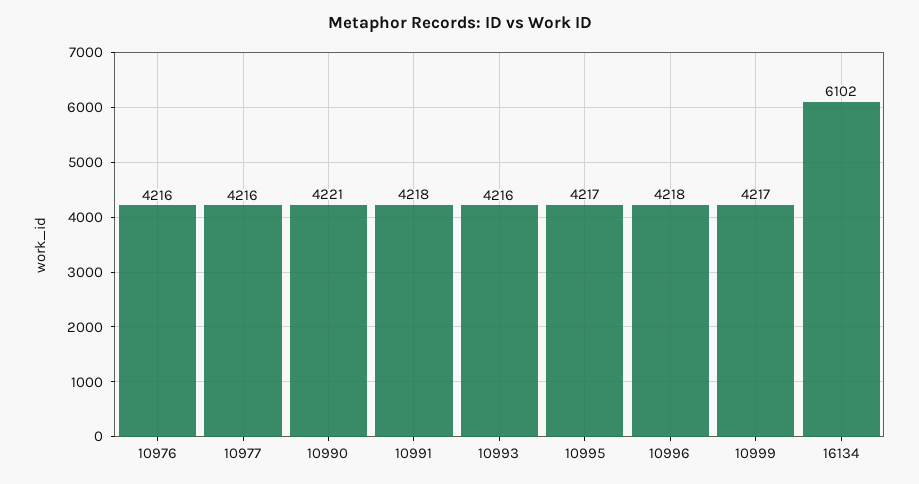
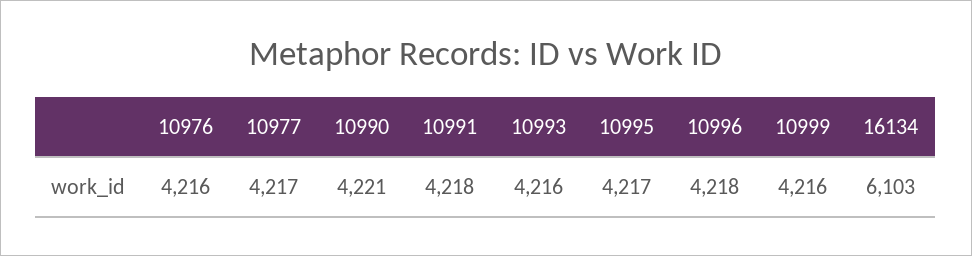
10977: 4216 -> 4217
10999: 4217 -> 4216
16134: 6102 -> 6103

